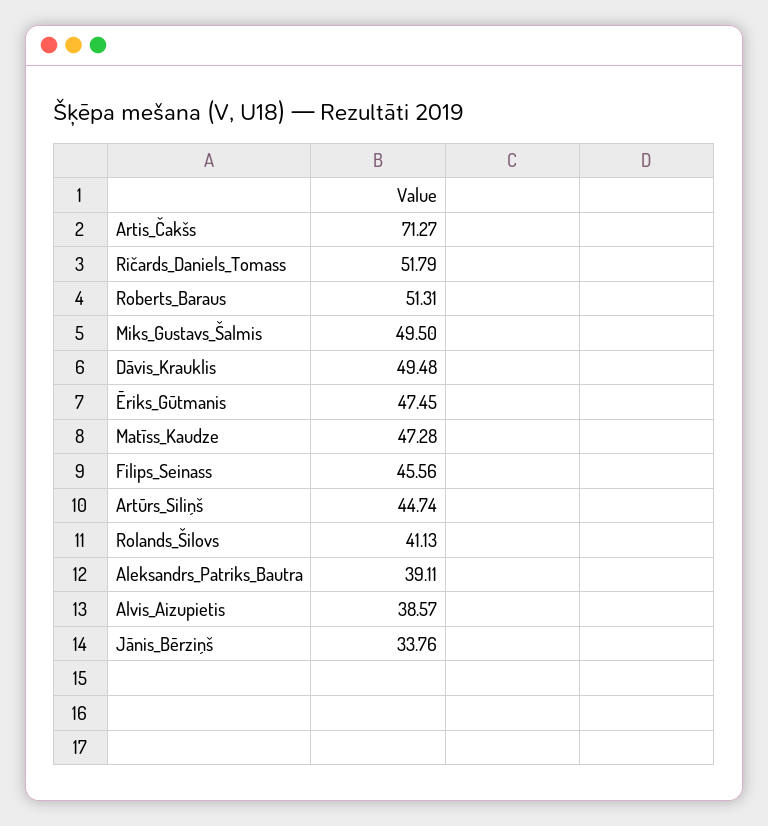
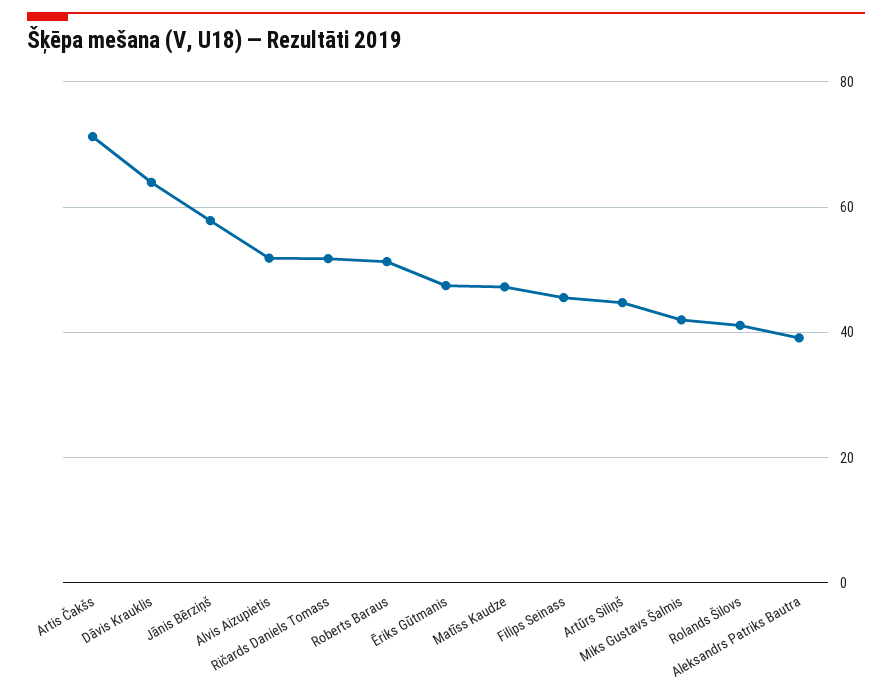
Miks_Gustavs_Šalmis: 49.5 -> 42
Dāvis_Krauklis: 49.48 -> 64
Alvis_Aizupietis: 38.57 -> 52
Jānis_Bērziņš: 33.76 -> 58

